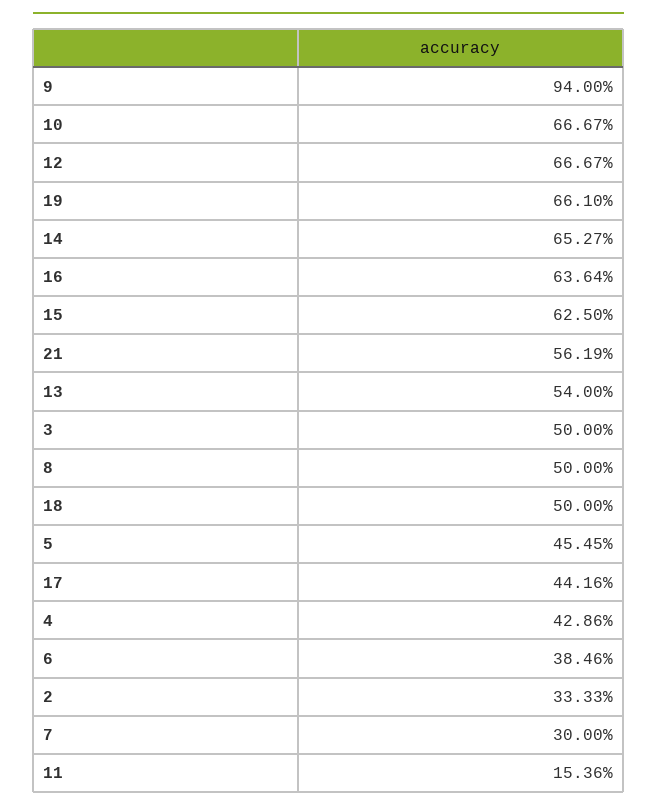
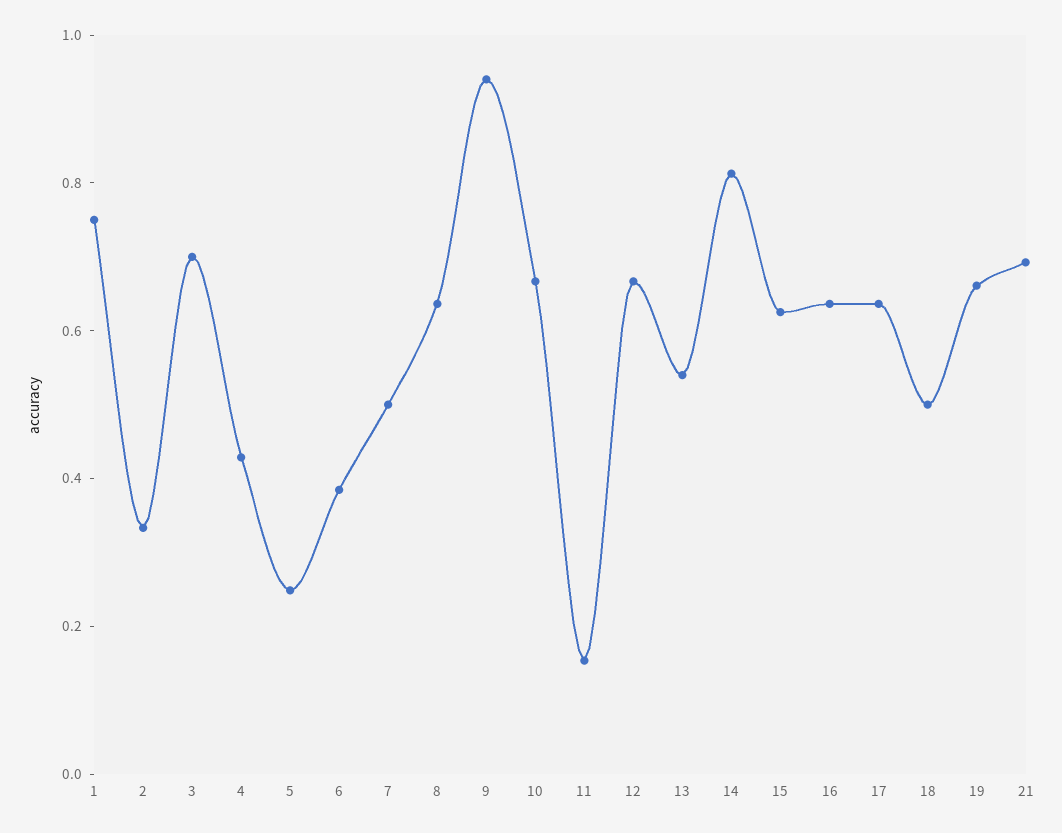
14: 0.6527 -> 0.8
21: 0.5619 -> 0.7
3: 0.5 -> 0.7
8: 0.5 -> 0.65
5: 0.4545 -> 0.25
17: 0.4416 -> 0.65
7: 0.3 -> 0.5
1: none -> 0.75

